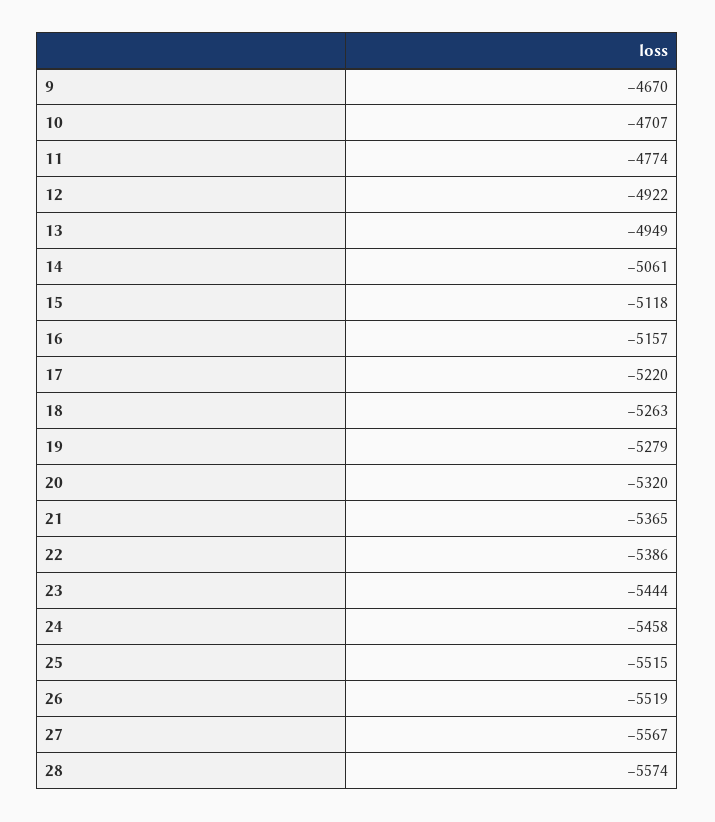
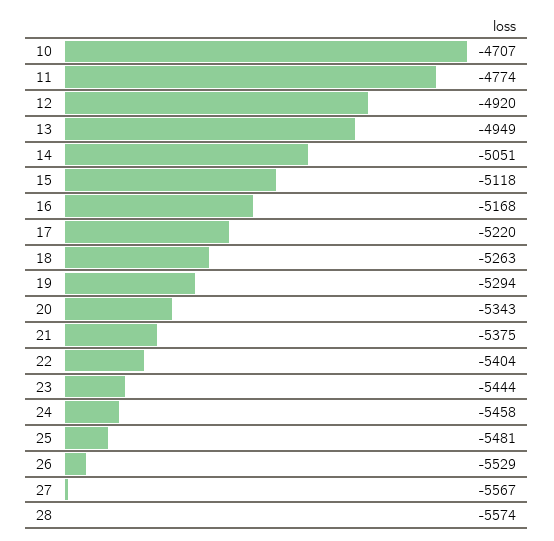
9: -4670 -> none
12: -4922 -> -4920
14: -5061 -> -5051
16: -5157 -> -5168
19: -5279 -> -5294
20: -5320 -> -5343
21: -5365 -> -5375
22: -5386 -> -5404
25: -5515 -> -5481
26: -5519 -> -5529

